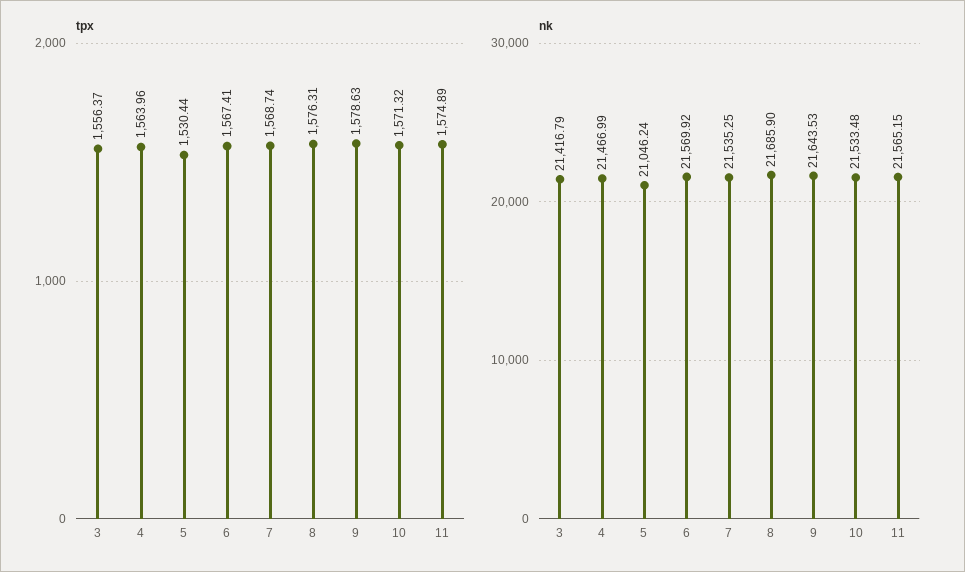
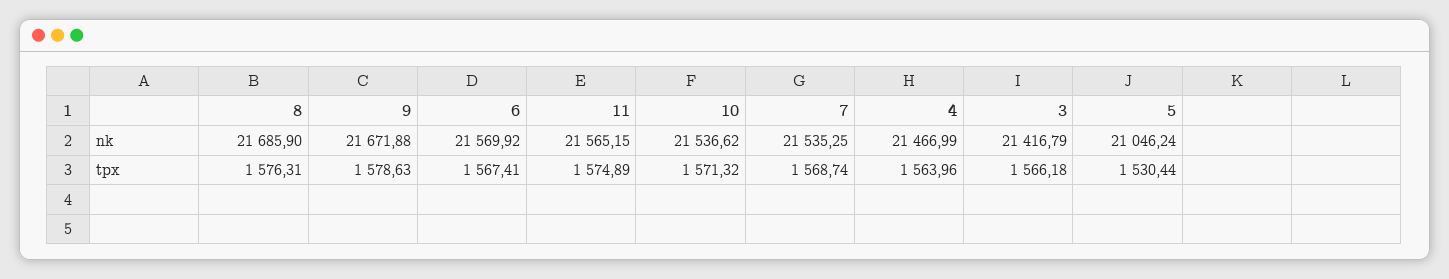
tpx, 3: 1556.37 -> 1566.18
nk, 9: 21643.53 -> 21671.88
nk, 10: 21533.48 -> 21536.62

